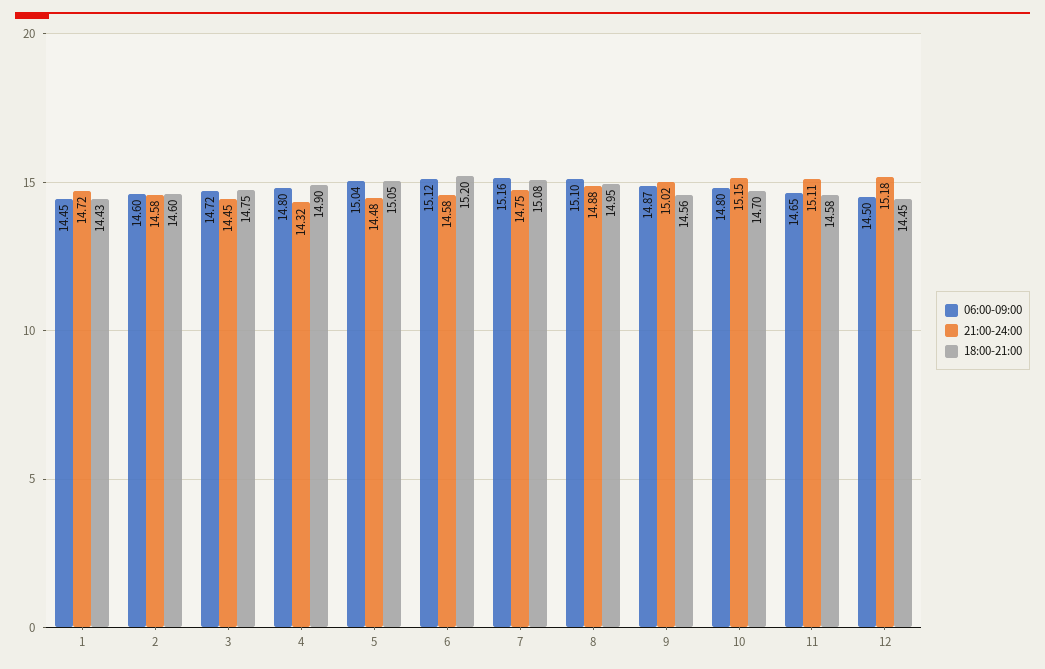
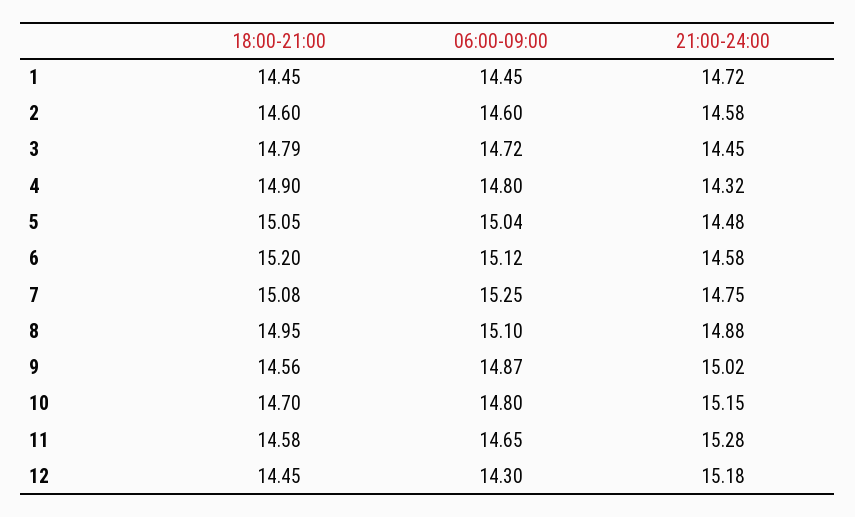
18:00-21:00, 1: 14.43 -> 14.45
18:00-21:00, 3: 14.75 -> 14.79
06:00-09:00, 7: 15.16 -> 15.25
21:00-24:00, 11: 15.11 -> 15.28
06:00-09:00, 12: 14.5 -> 14.3

